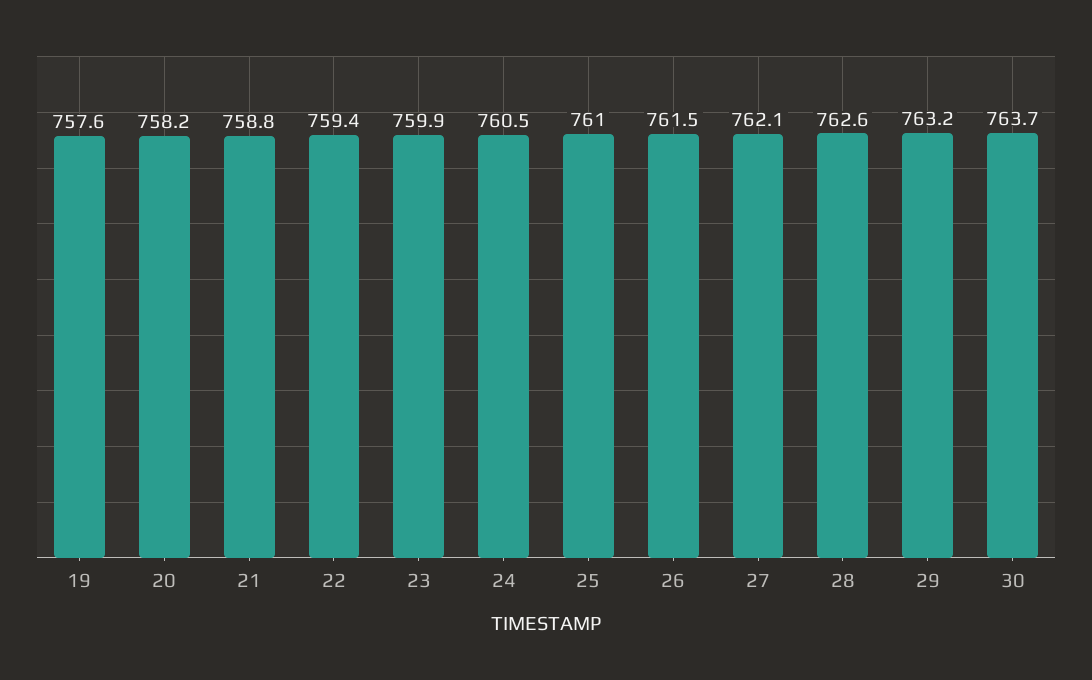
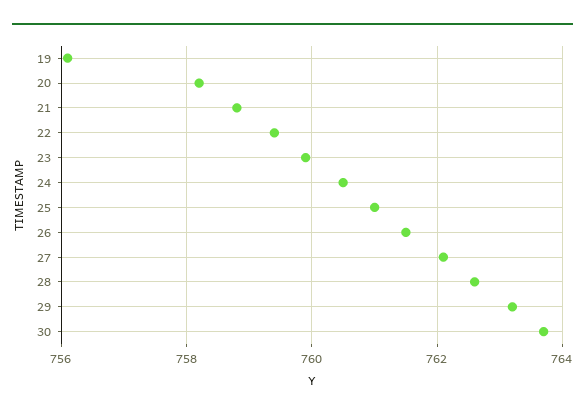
19: 757.6 -> 756

